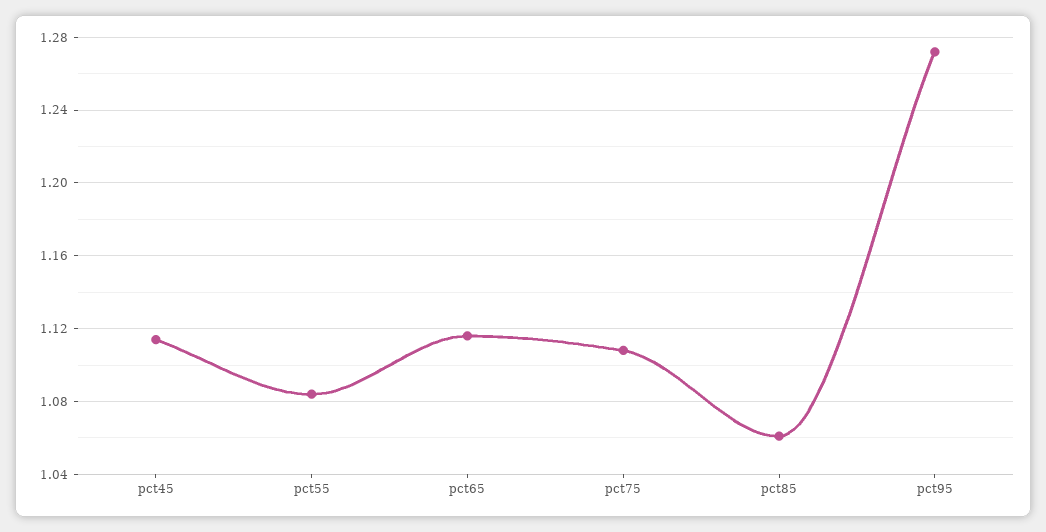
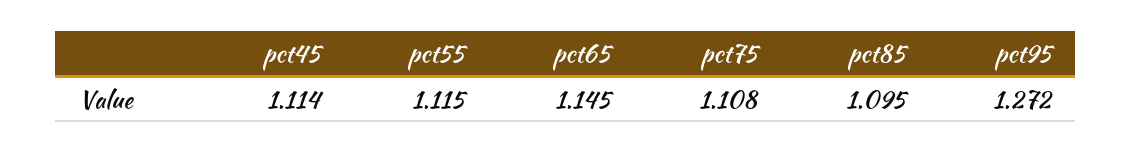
pct55: 1.085 -> 1.115
pct65: 1.115 -> 1.145
pct85: 1.06 -> 1.095

